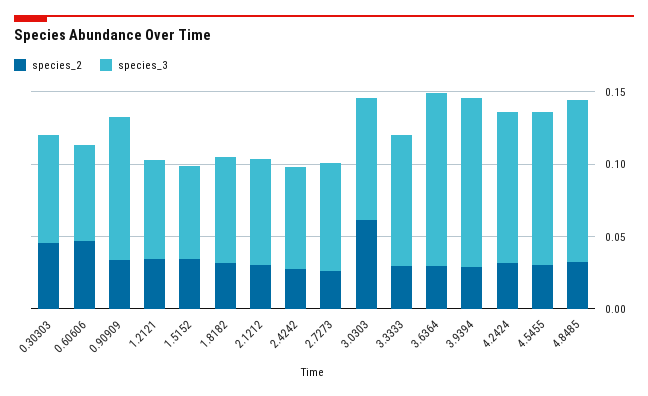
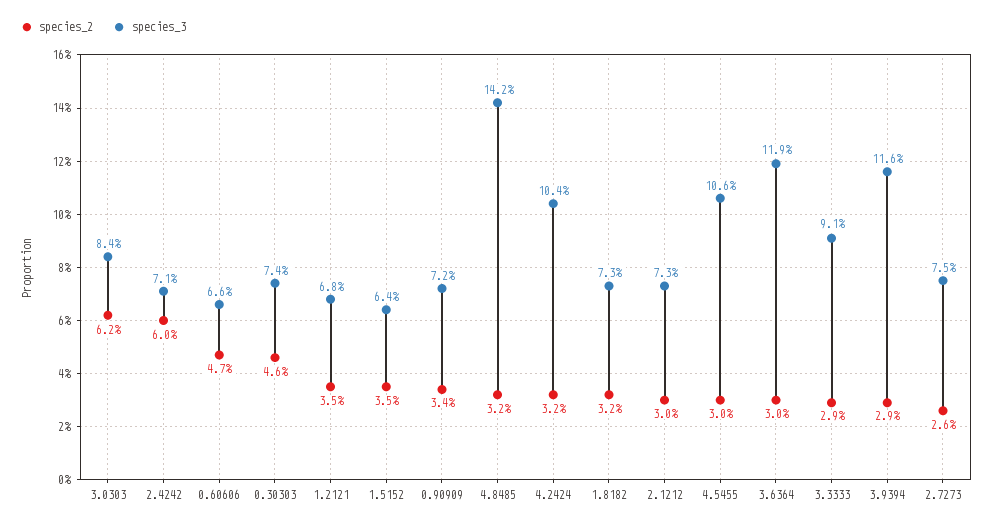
species_3, 0.90909: 0.1 -> 0.072
species_2, 2.4242: 0.03 -> 0.06
species_3, 4.8485: 0.11 -> 0.142

